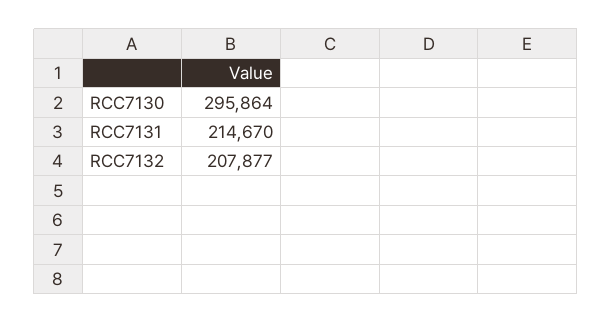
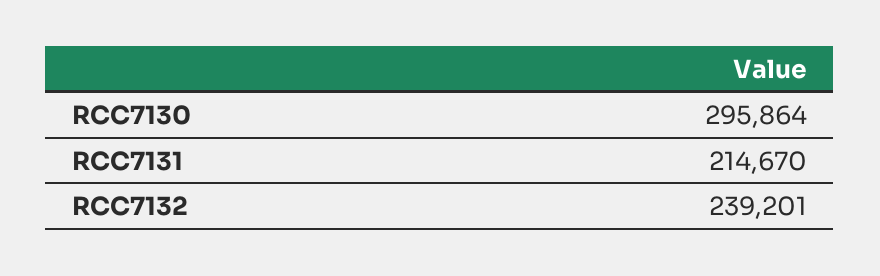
RCC7132: 207877 -> 239201

